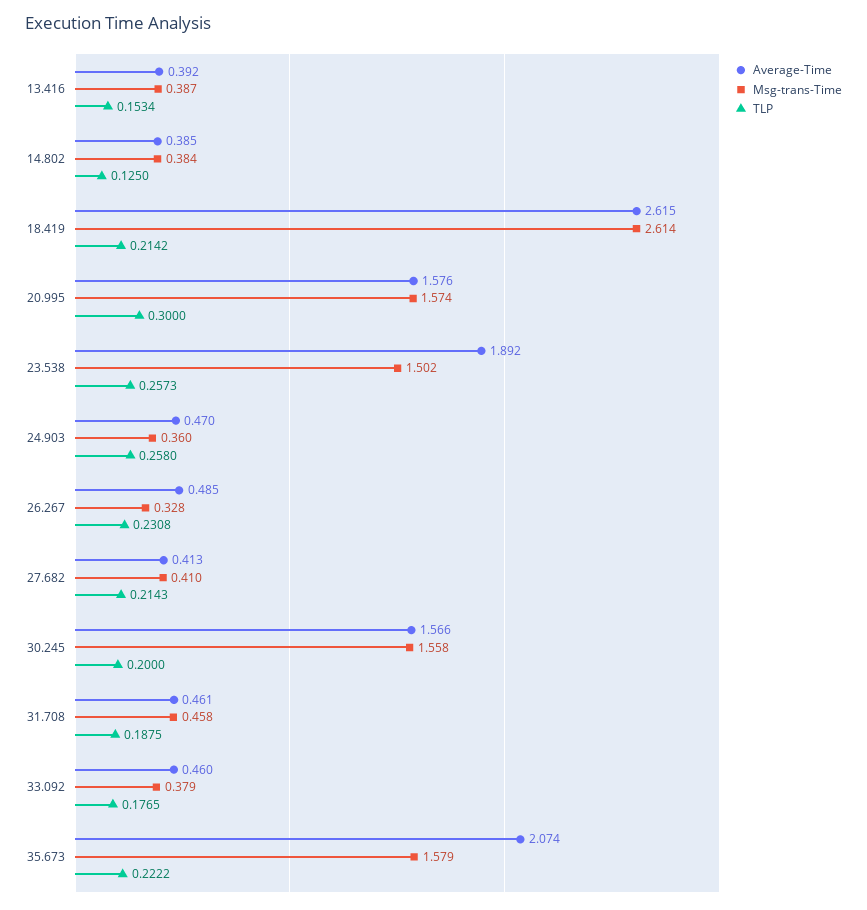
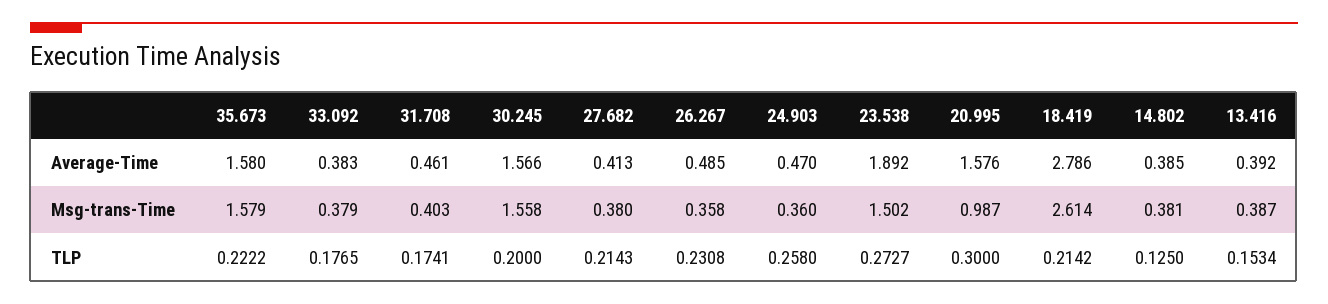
Msg-trans-Time, 14.802: 0.384 -> 0.381
Average-Time, 18.419: 2.615 -> 2.786
Msg-trans-Time, 20.995: 1.574 -> 0.987
TLP, 23.538: 0.2573 -> 0.2727
Msg-trans-Time, 26.267: 0.328 -> 0.358
Msg-trans-Time, 27.682: 0.41 -> 0.38
Msg-trans-Time, 31.708: 0.458 -> 0.403
TLP, 31.708: 0.1875 -> 0.1741
Average-Time, 33.092: 0.46 -> 0.383
Average-Time, 35.673: 2.074 -> 1.58

